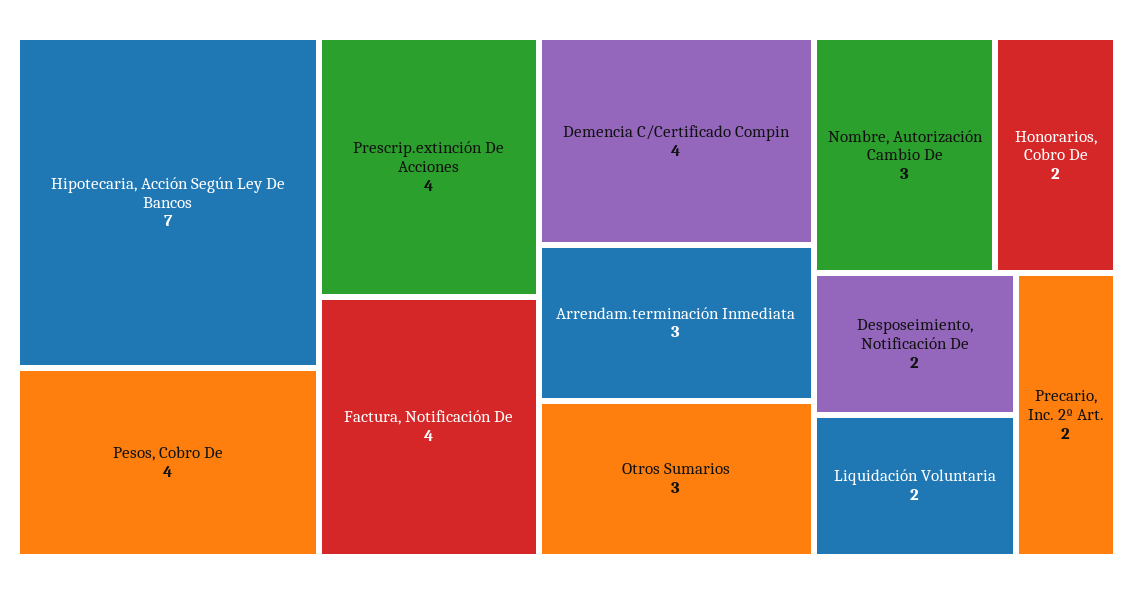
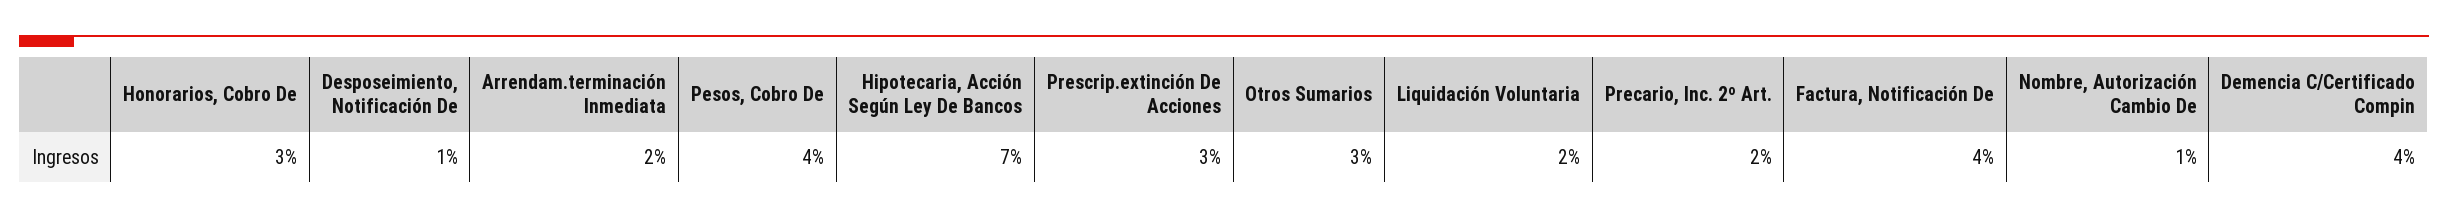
Prescrip.extinción De Acciones: 4 -> 3
Arrendam.terminación Inmediata: 3 -> 2
Nombre, Autorización Cambio De: 3 -> 1
Honorarios, Cobro De: 2 -> 3
Desposeimiento, Notificación De: 2 -> 1

